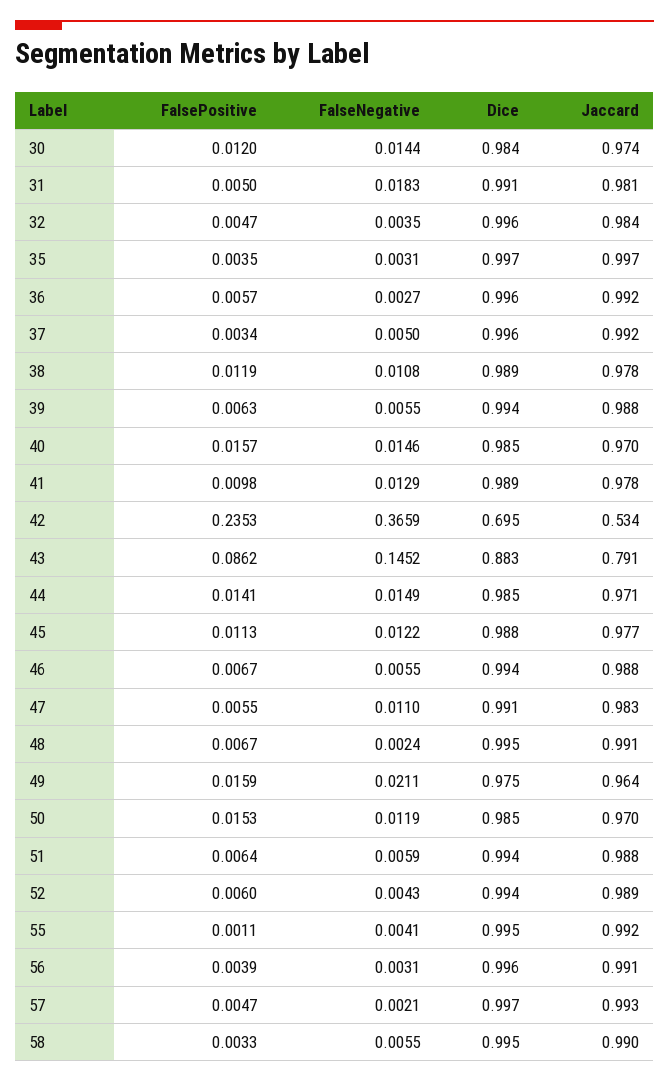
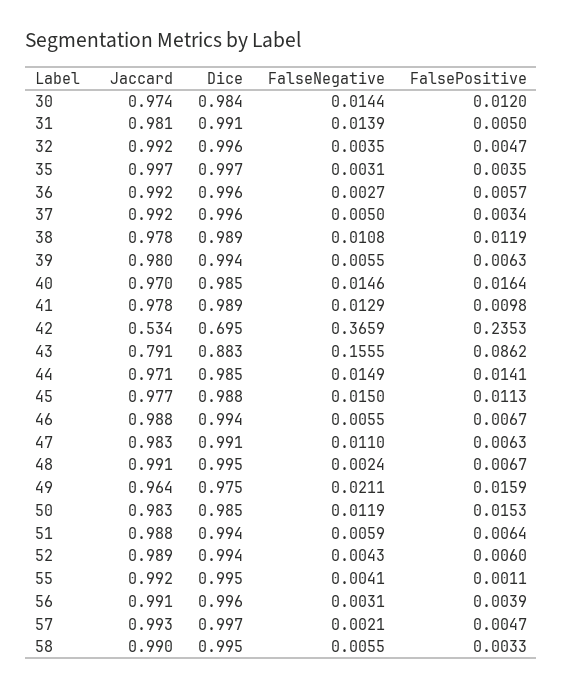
FalseNegative, 31: 0.0183 -> 0.0139
Jaccard, 32: 0.984 -> 0.992
Jaccard, 39: 0.988 -> 0.98
FalsePositive, 40: 0.0157 -> 0.0164
FalseNegative, 43: 0.1452 -> 0.1555
FalseNegative, 45: 0.0122 -> 0.015
FalsePositive, 47: 0.0055 -> 0.0063
Jaccard, 50: 0.97 -> 0.983

